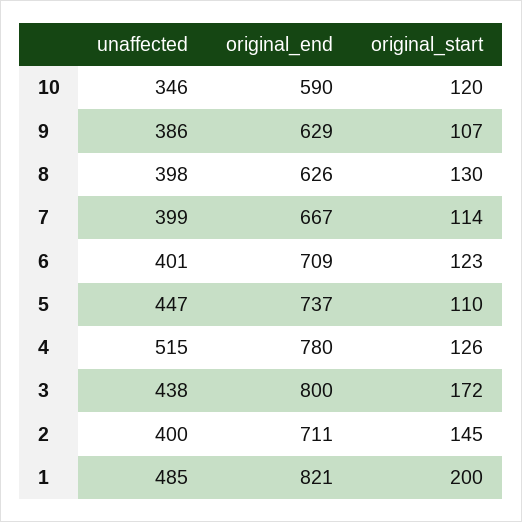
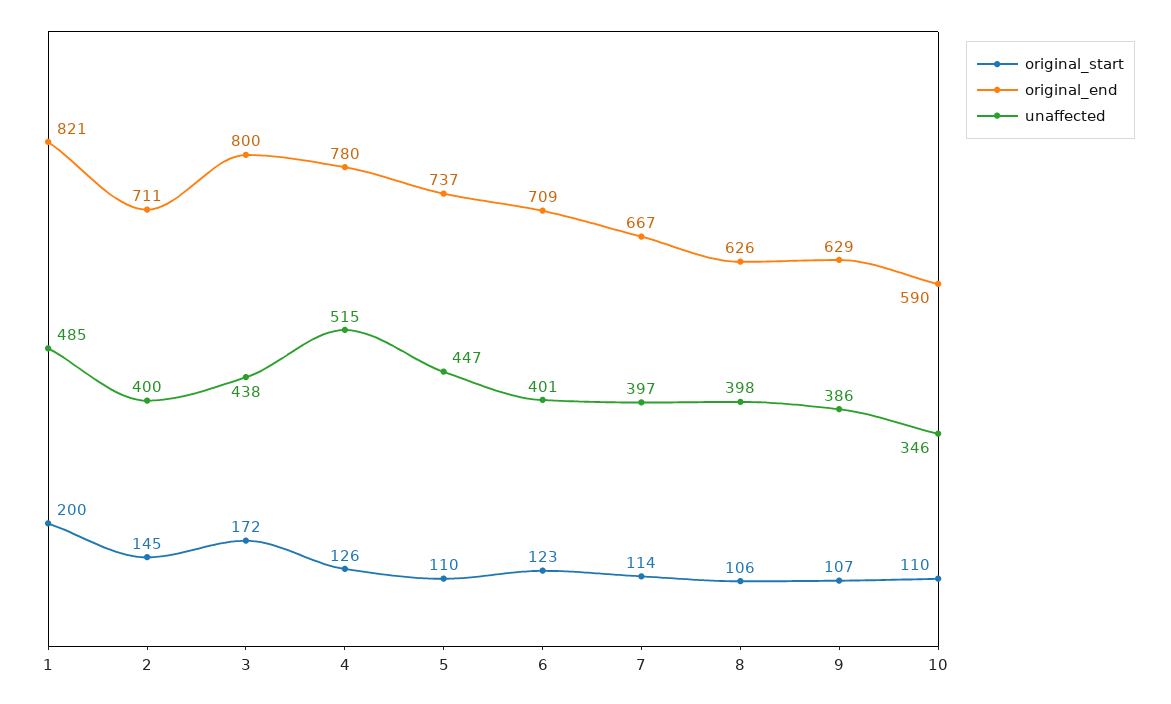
original_start, 10: 120 -> 110
original_start, 8: 130 -> 106
unaffected, 7: 399 -> 397

